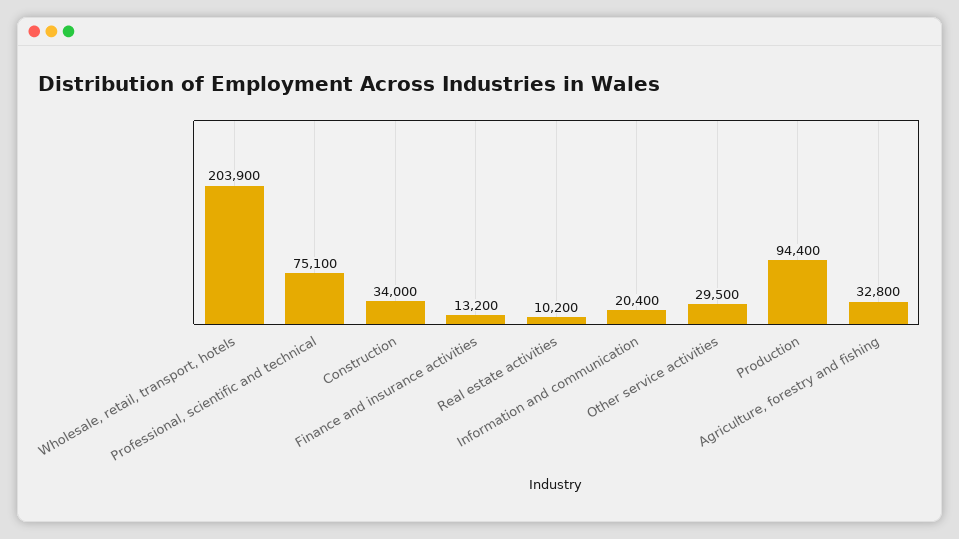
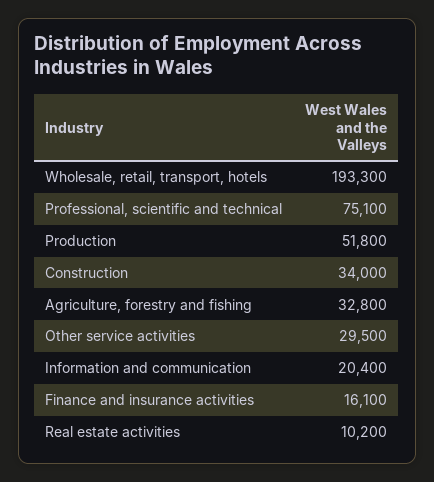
Wholesale, retail, transport, hotels: 203900 -> 193300
Finance and insurance activities: 13200 -> 16100
Production: 94400 -> 51800

